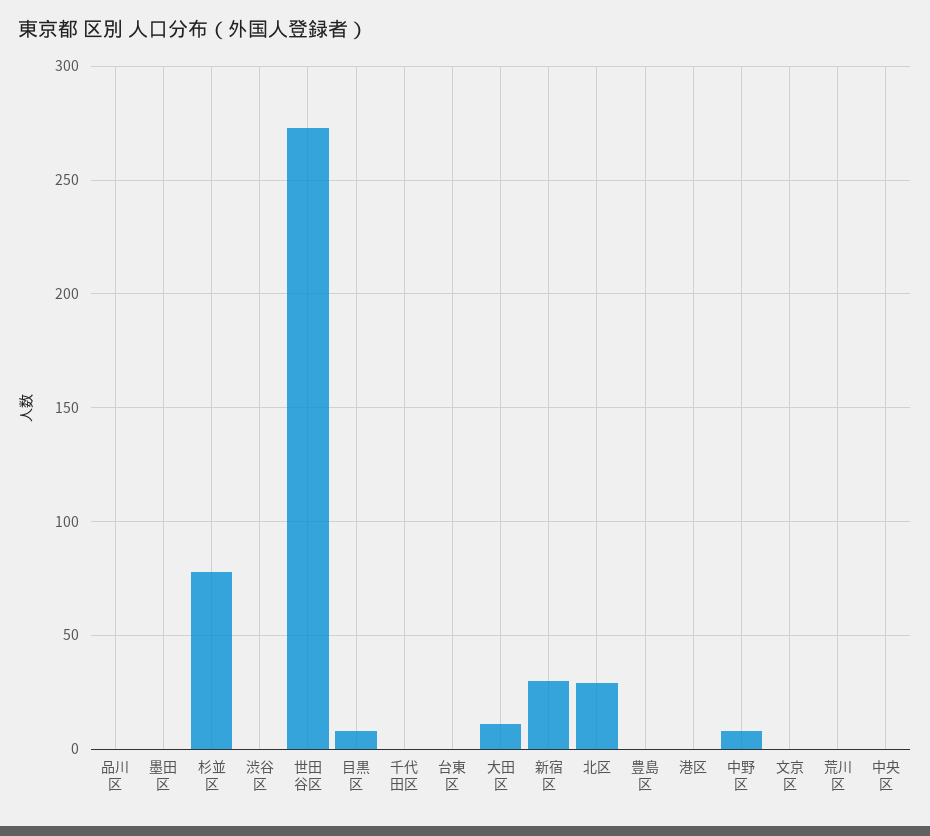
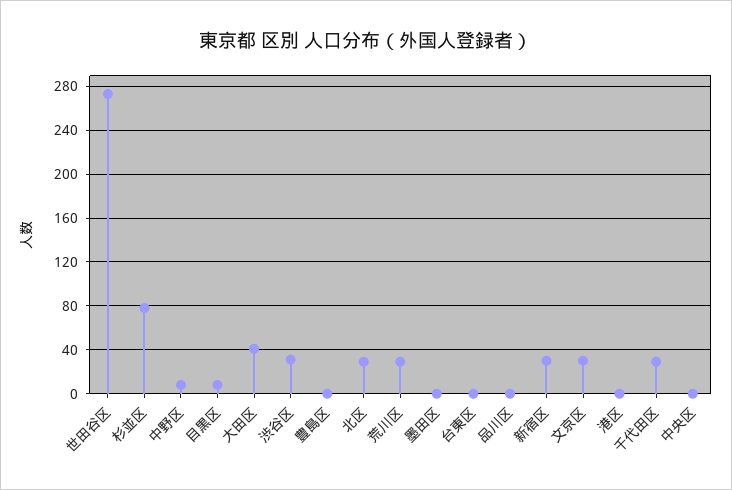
渋谷区: 0 -> 30
千代田区: 0 -> 30
大田区: 10 -> 40
文京区: 0 -> 30
荒川区: 0 -> 30

